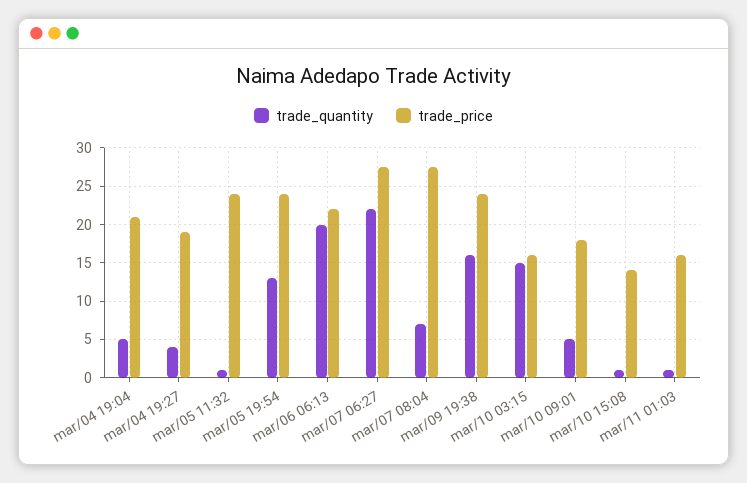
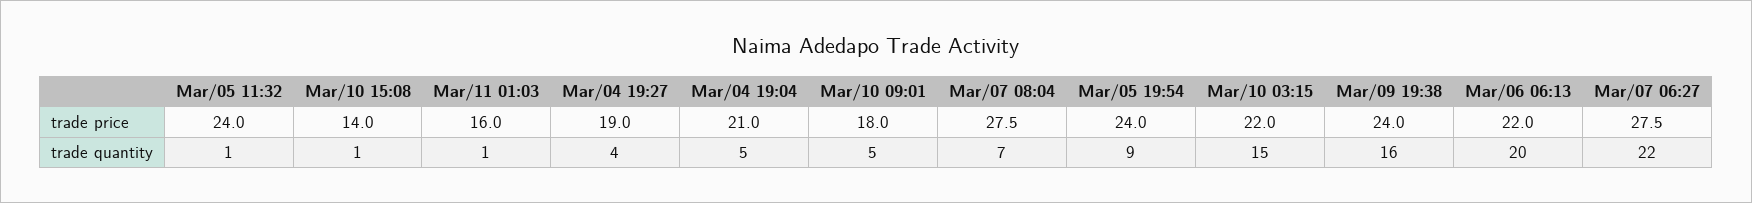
trade_quantity, mar/05 19:54: 13 -> 9
trade_price, mar/10 03:15: 16 -> 22

